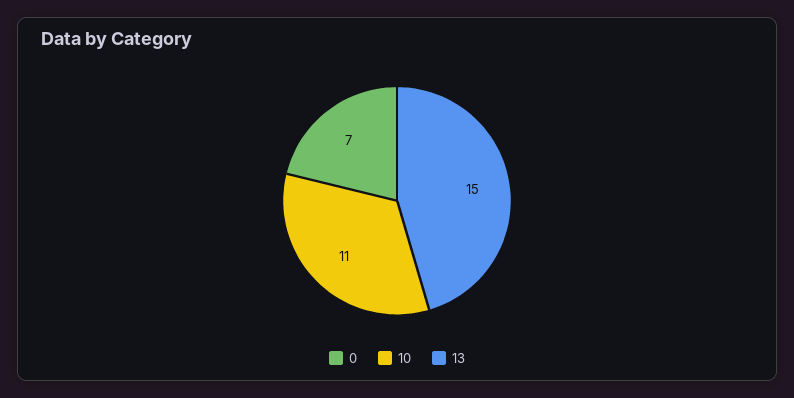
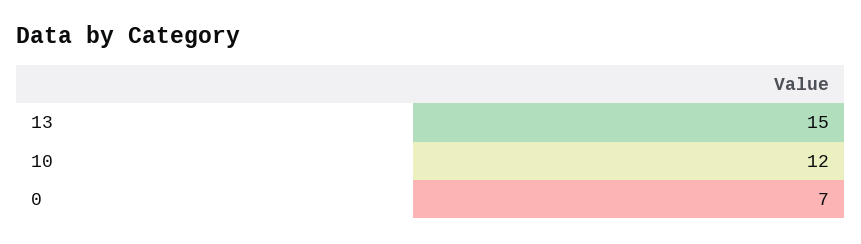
10: 11 -> 12

